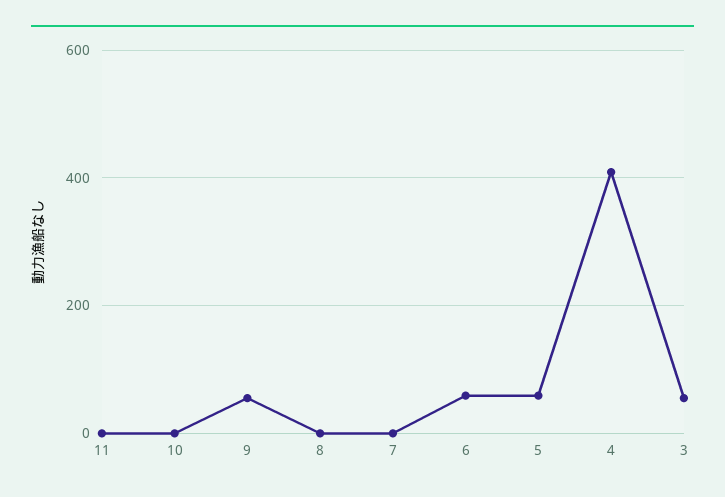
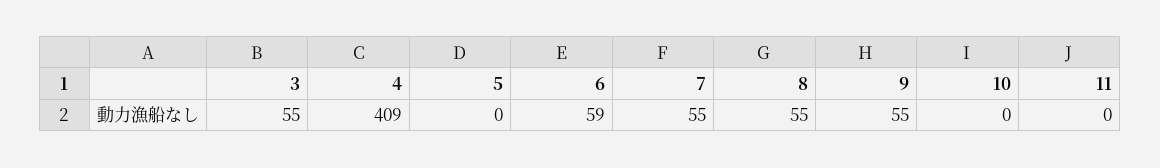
8: 0 -> 55
7: 0 -> 55
5: 60 -> 0

